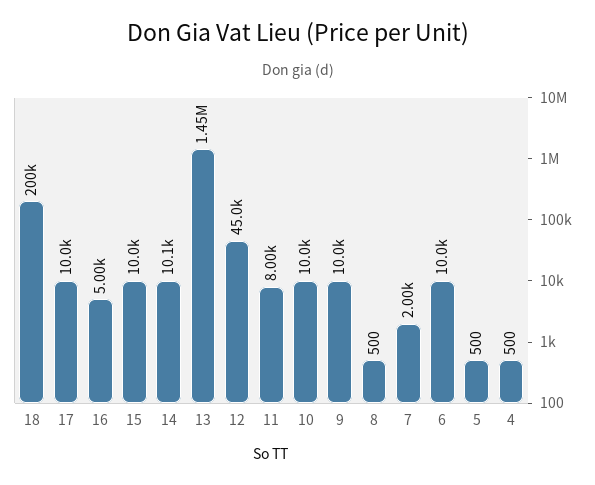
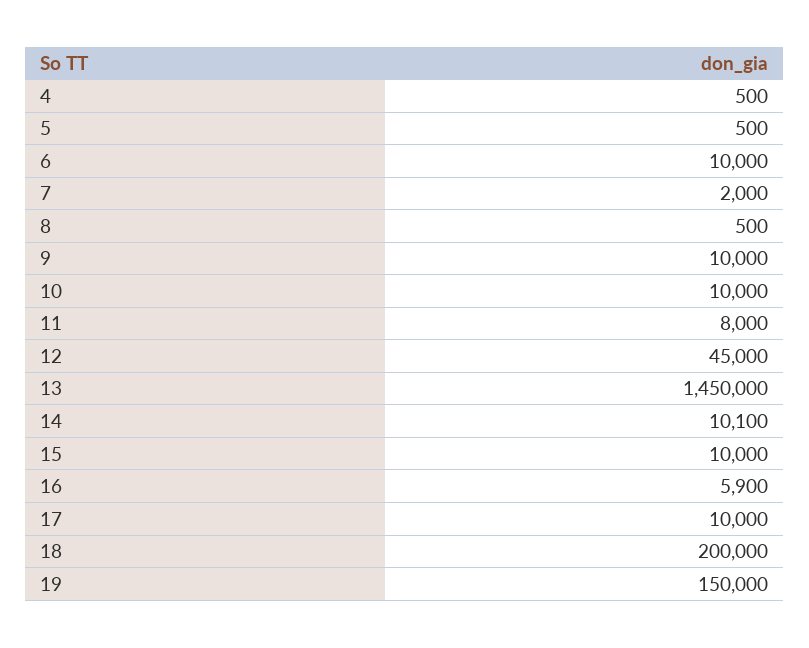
16: 5000 -> 5900
19: none -> 150000

